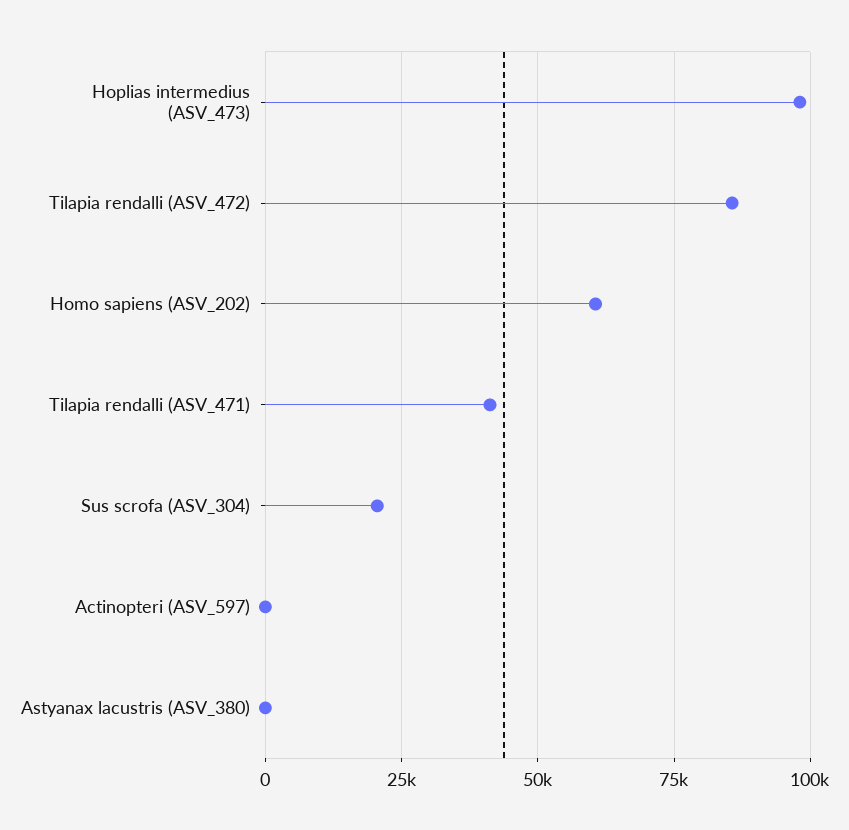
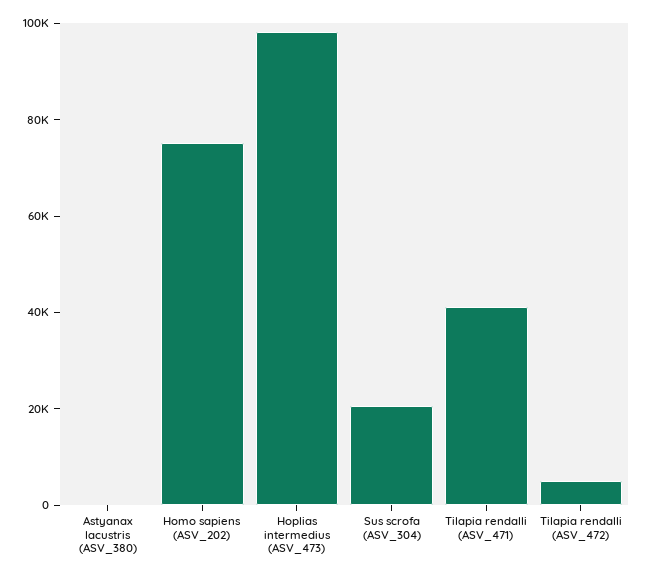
Tilapia rendalli (ASV_472): 85000 -> 5000
Homo sapiens (ASV_202): 60000 -> 75000
Actinopteri (ASV_597): 0 -> none

